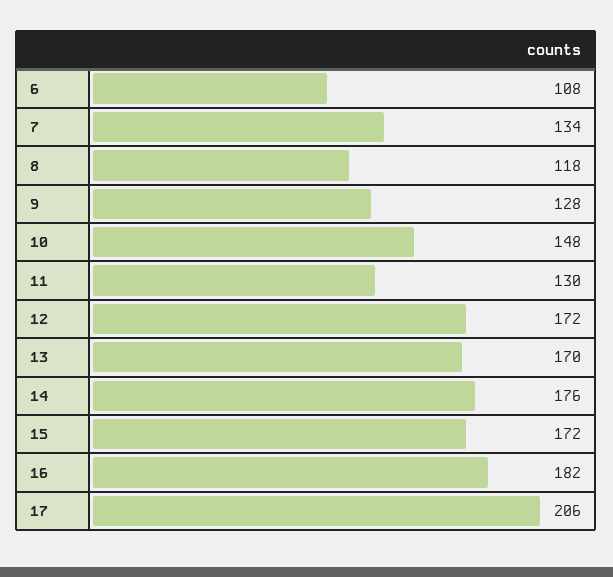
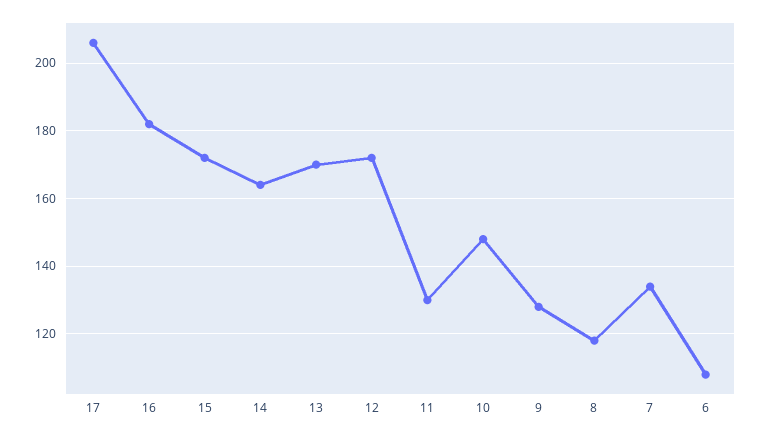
14: 176 -> 165

